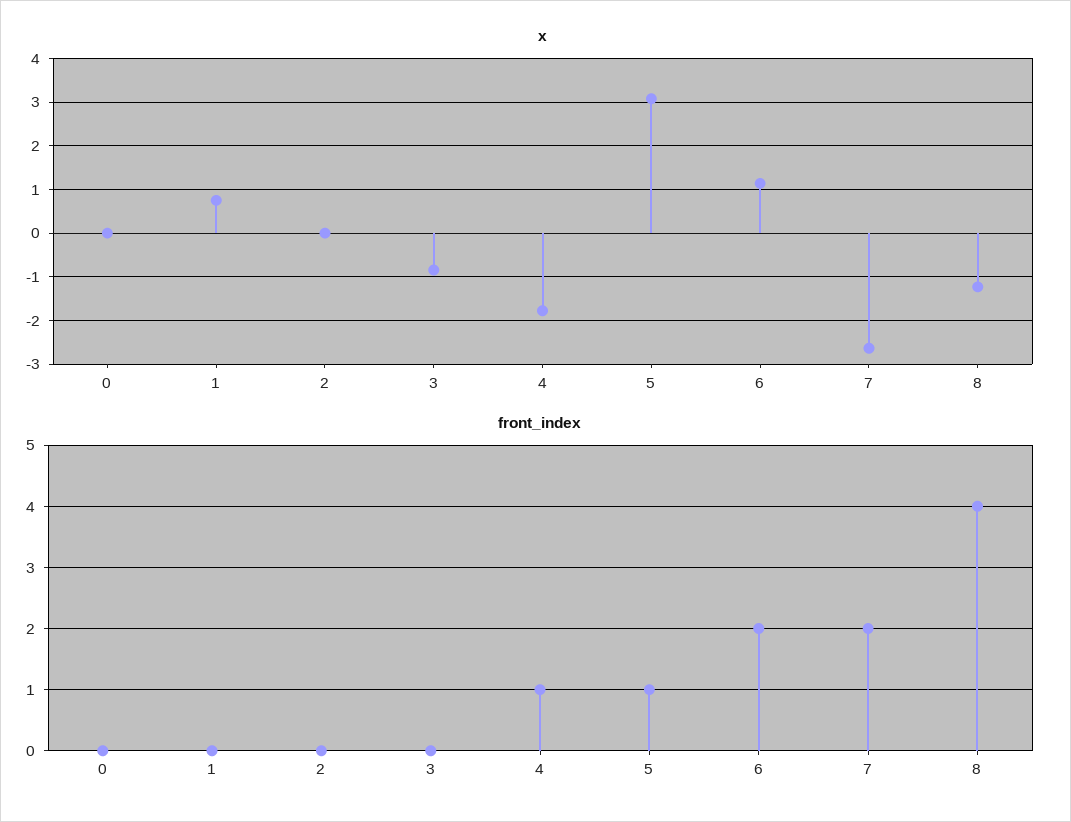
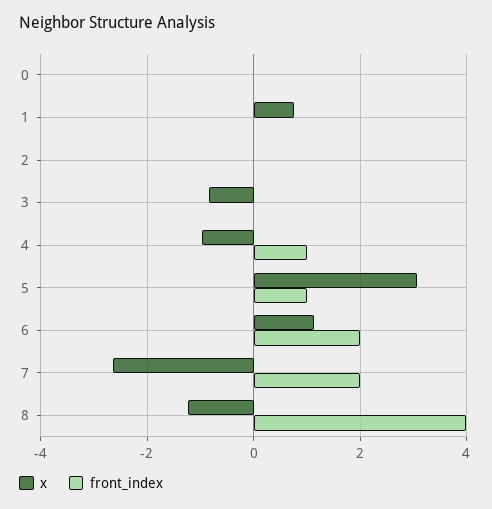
x, 4: -1.8 -> -1

